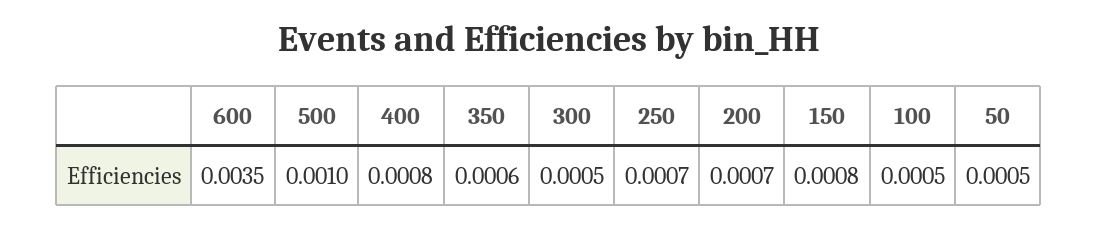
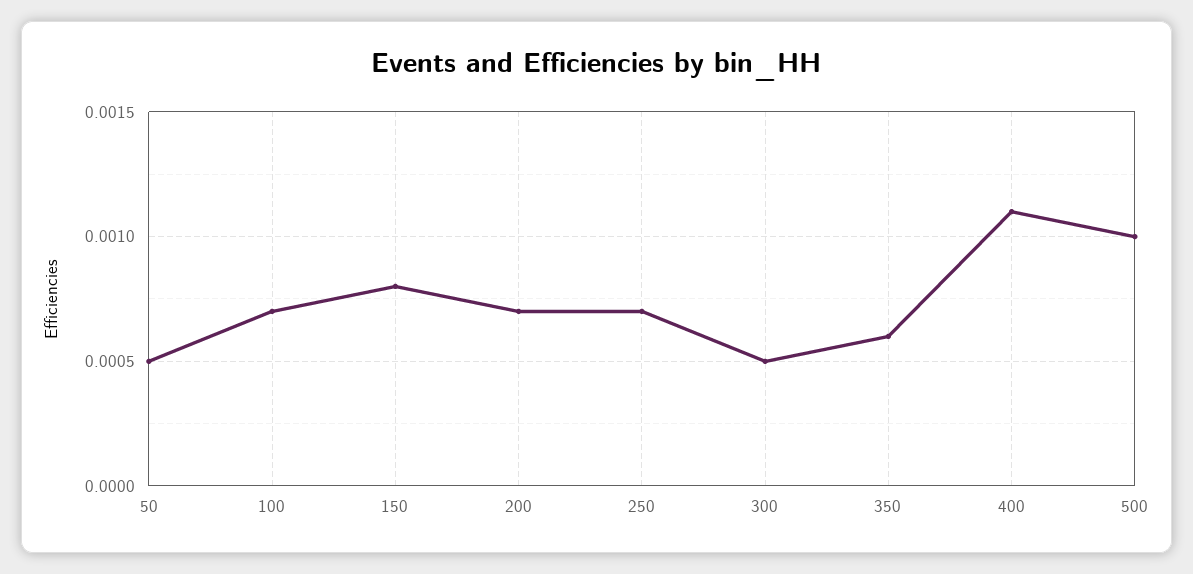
600: 0.0035 -> none
400: 0.0008 -> 0.0011
100: 0.0005 -> 0.0007

